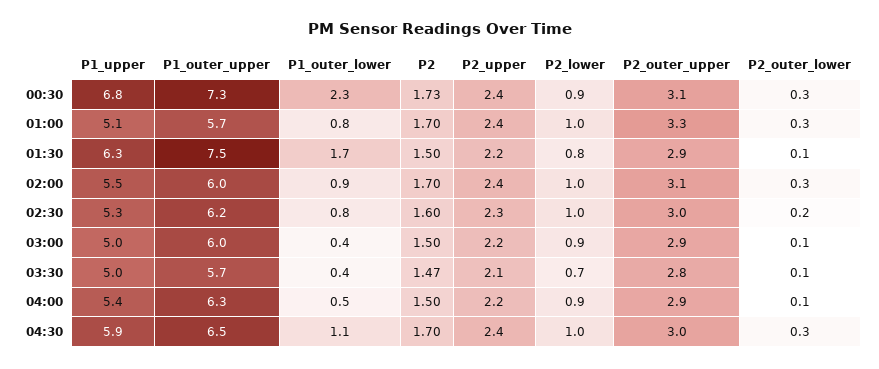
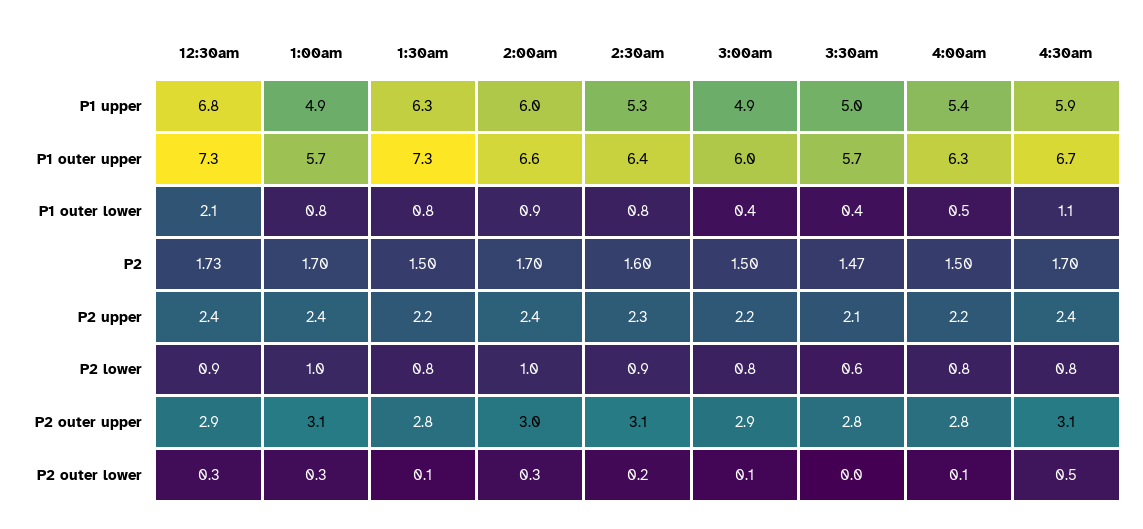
P1_outer_lower, 00:30: 2.3 -> 2.1
P2_outer_upper, 00:30: 3.1 -> 2.9
P1_upper, 01:00: 5.1 -> 4.9
P2_outer_upper, 01:00: 3.3 -> 3.1
P1_outer_upper, 01:30: 7.5 -> 7.3
P1_outer_lower, 01:30: 1.7 -> 0.8
P2_outer_upper, 01:30: 2.9 -> 2.8
P1_upper, 02:00: 5.5 -> 6
P1_outer_upper, 02:00: 6 -> 6.6
P2_outer_upper, 02:00: 3.1 -> 3
P1_outer_upper, 02:30: 6.2 -> 6.4
P2_lower, 02:30: 1 -> 0.9
P2_outer_upper, 02:30: 3 -> 3.1
P1_upper, 03:00: 5 -> 4.9
P2_lower, 03:00: 0.9 -> 0.8
P2_lower, 03:30: 0.7 -> 0.6
P2_outer_lower, 03:30: 0.1 -> 0
P2_lower, 04:00: 0.9 -> 0.8
P2_outer_upper, 04:00: 2.9 -> 2.8
P1_outer_upper, 04:30: 6.5 -> 6.7
P2_lower, 04:30: 1 -> 0.8
P2_outer_upper, 04:30: 3 -> 3.1
P2_outer_lower, 04:30: 0.3 -> 0.5

